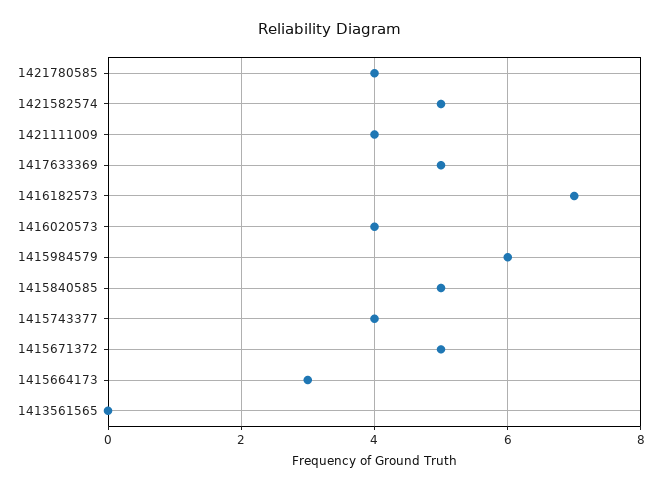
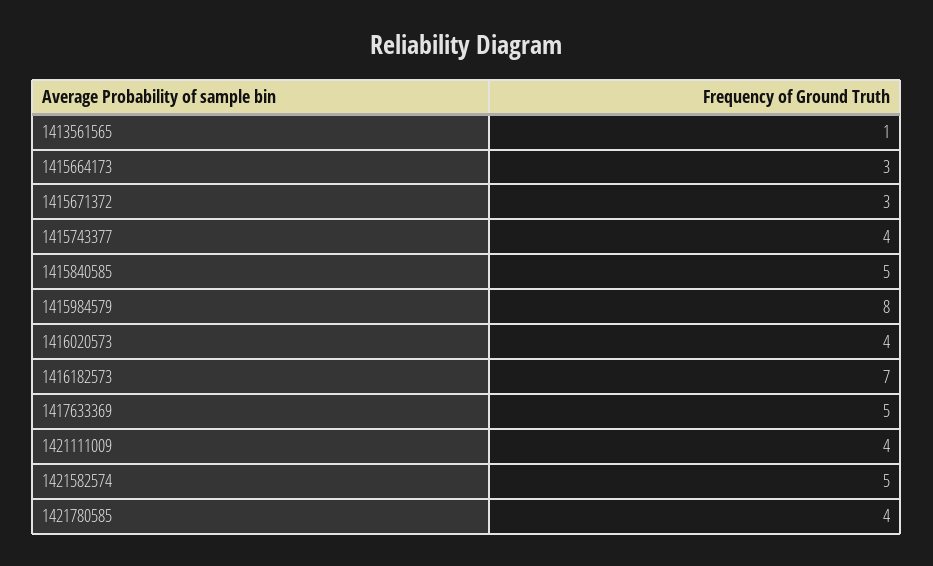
1415984579: 6 -> 8
1415671372: 5 -> 3
1413561565: 0 -> 1

